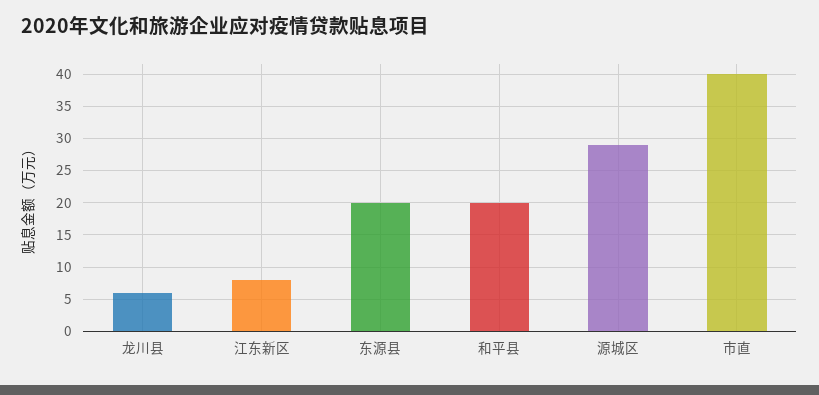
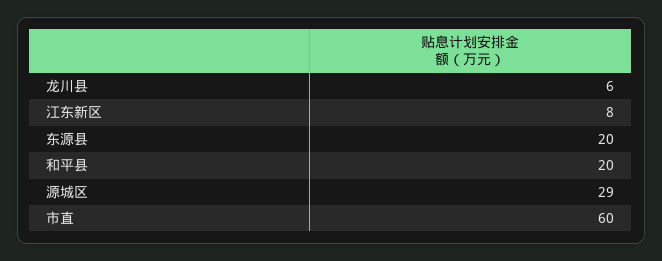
市直: 40 -> 60

